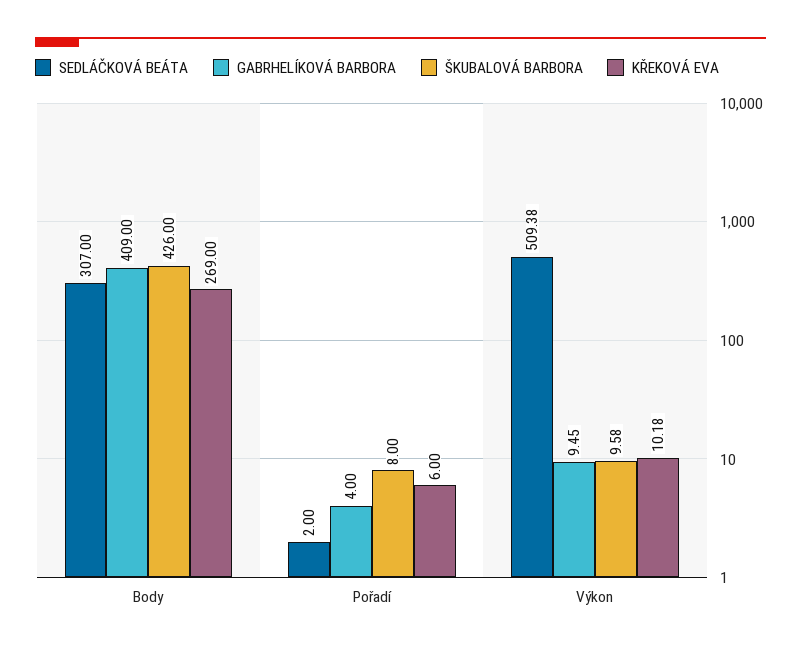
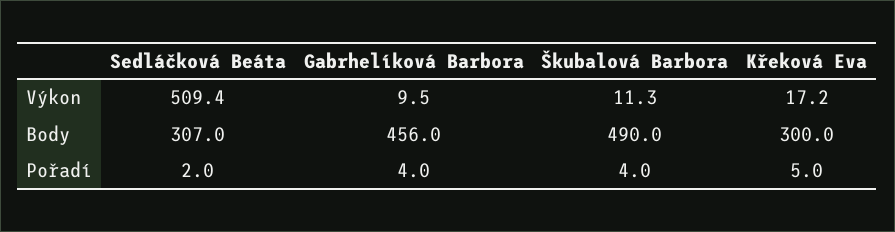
GABRHELÍKOVÁ BARBORA, Body: 409 -> 456
ŠKUBALOVÁ BARBORA, Body: 426 -> 490
KŘEKOVÁ EVA, Body: 269 -> 300
ŠKUBALOVÁ BARBORA, Pořadí: 8 -> 4
KŘEKOVÁ EVA, Pořadí: 6 -> 5
ŠKUBALOVÁ BARBORA, Výkon: 9.58 -> 11.3
KŘEKOVÁ EVA, Výkon: 10.18 -> 17.2

